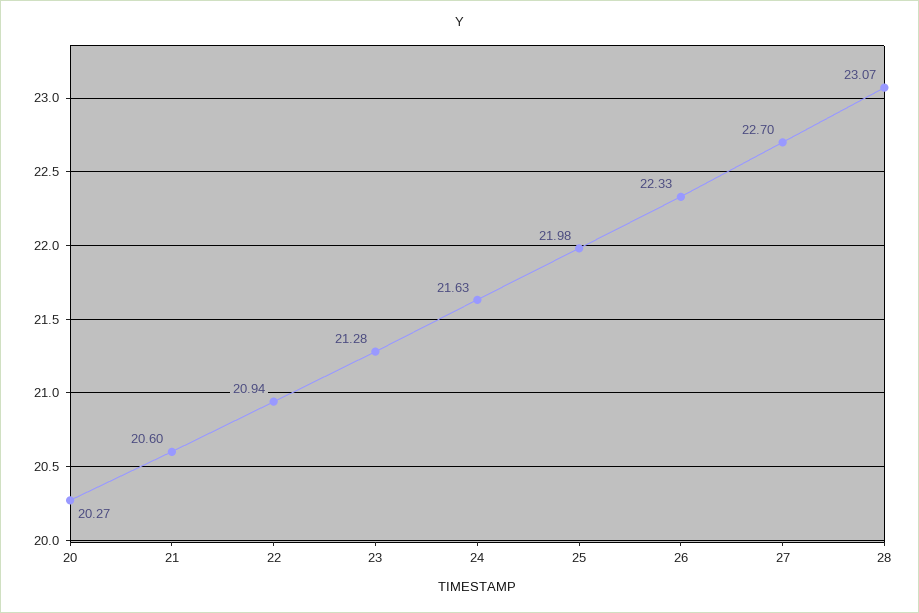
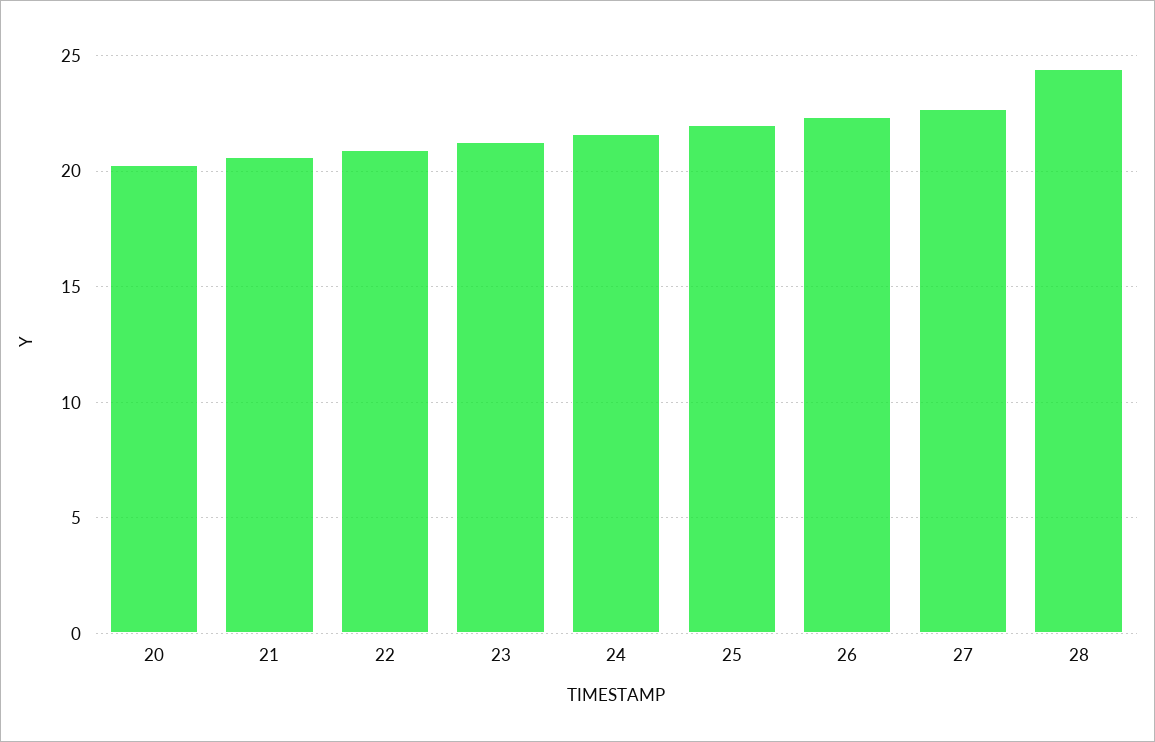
28: 23.07 -> 24.5

